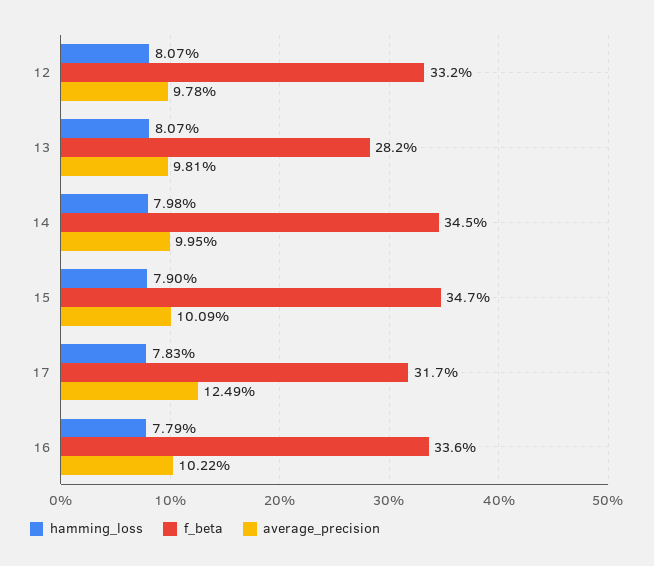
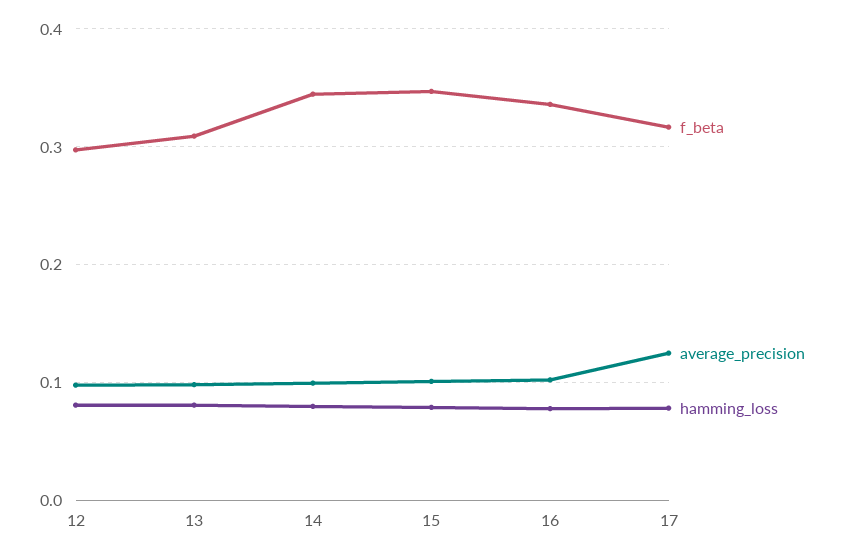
f_beta, 12: 0.332 -> 0.3
f_beta, 13: 0.282 -> 0.31

